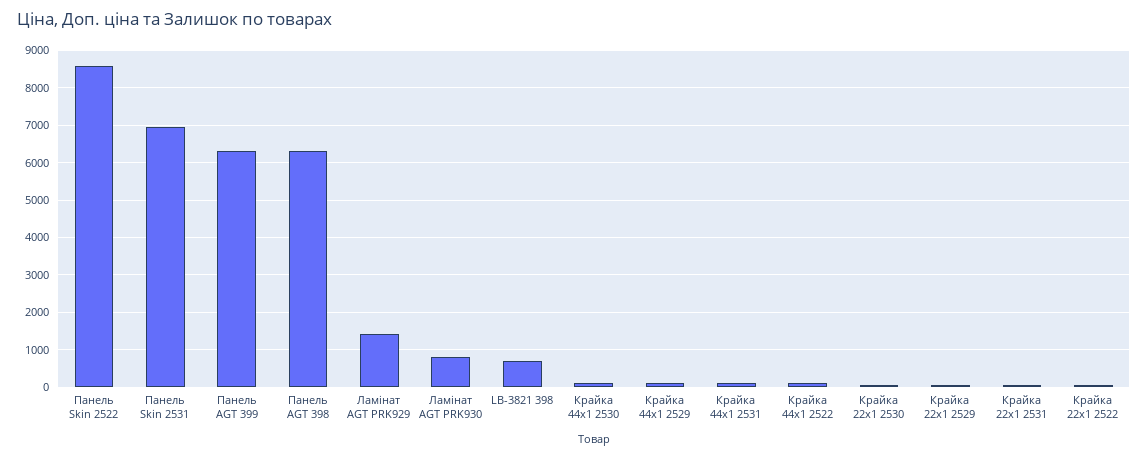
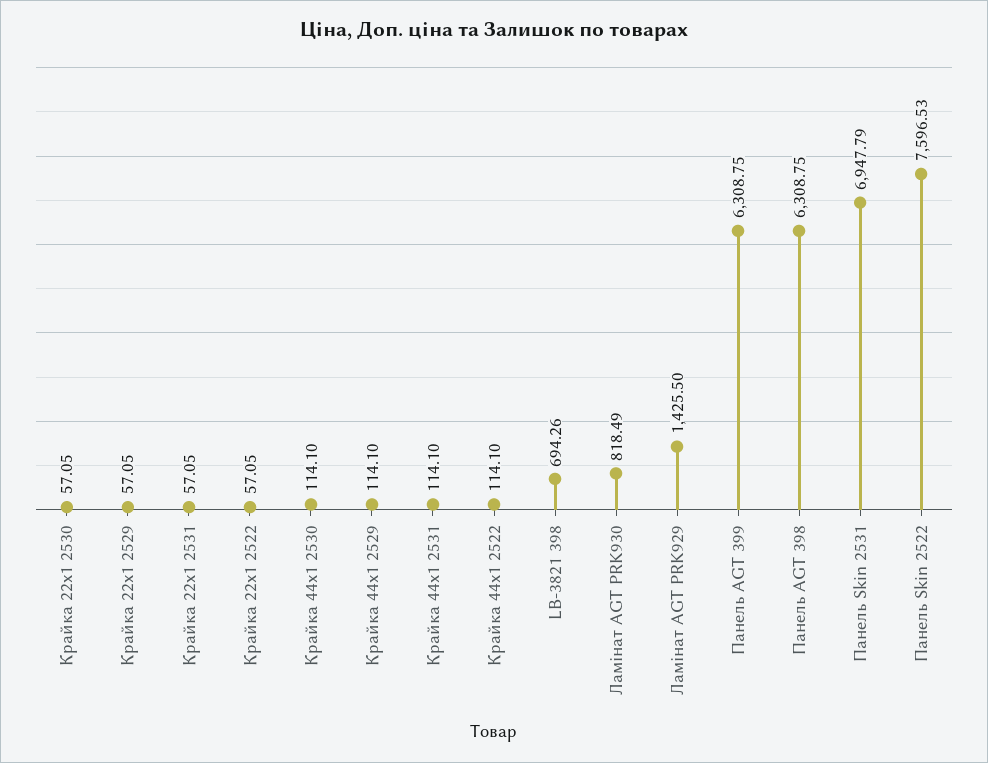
Панель Skin 2522: 8600 -> 7596.53

